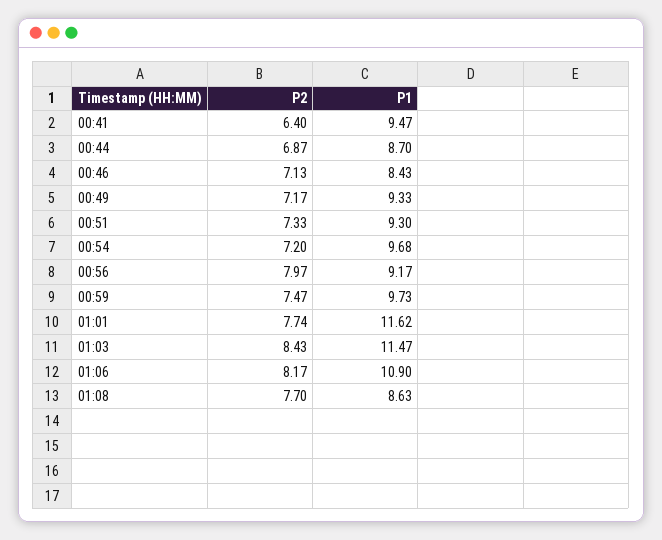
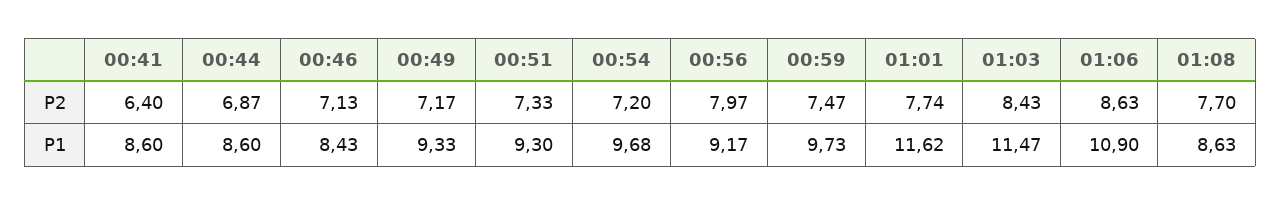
P1, 00:41: 9.47 -> 8.6
P1, 00:44: 8.7 -> 8.6
P2, 01:06: 8.17 -> 8.63

